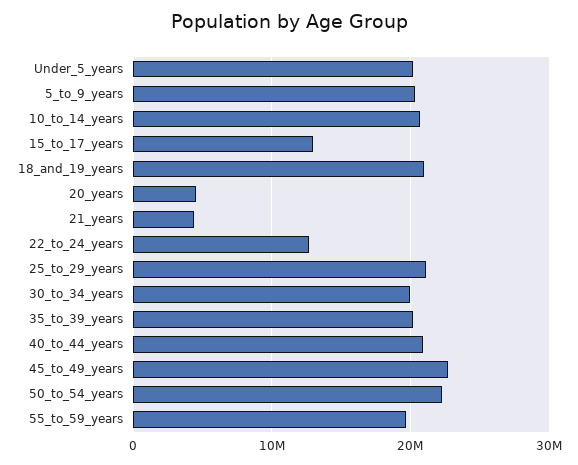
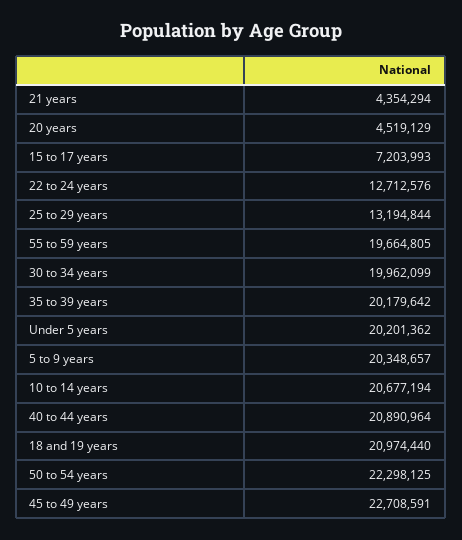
15_to_17_years: 13000000 -> 7203993
25_to_29_years: 21000000 -> 13194844

